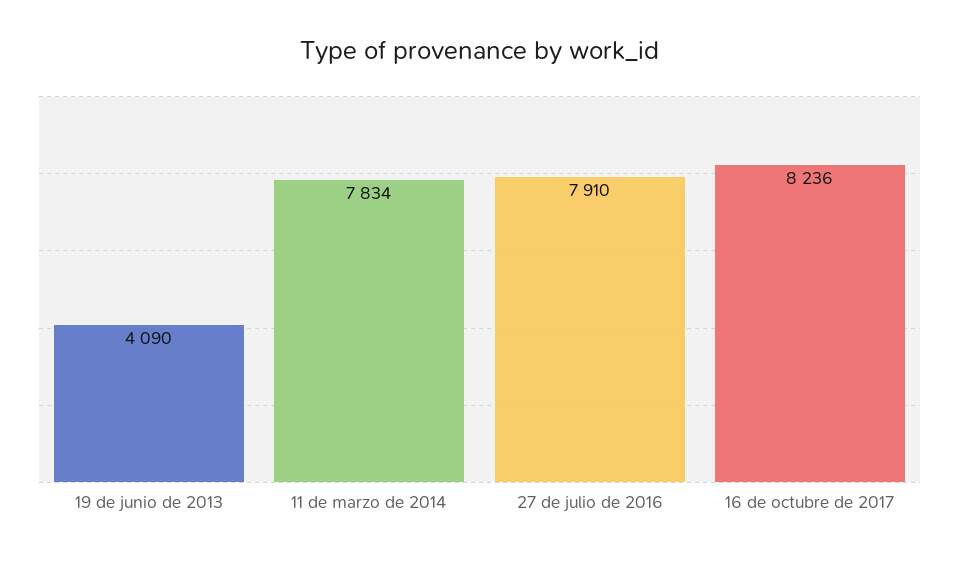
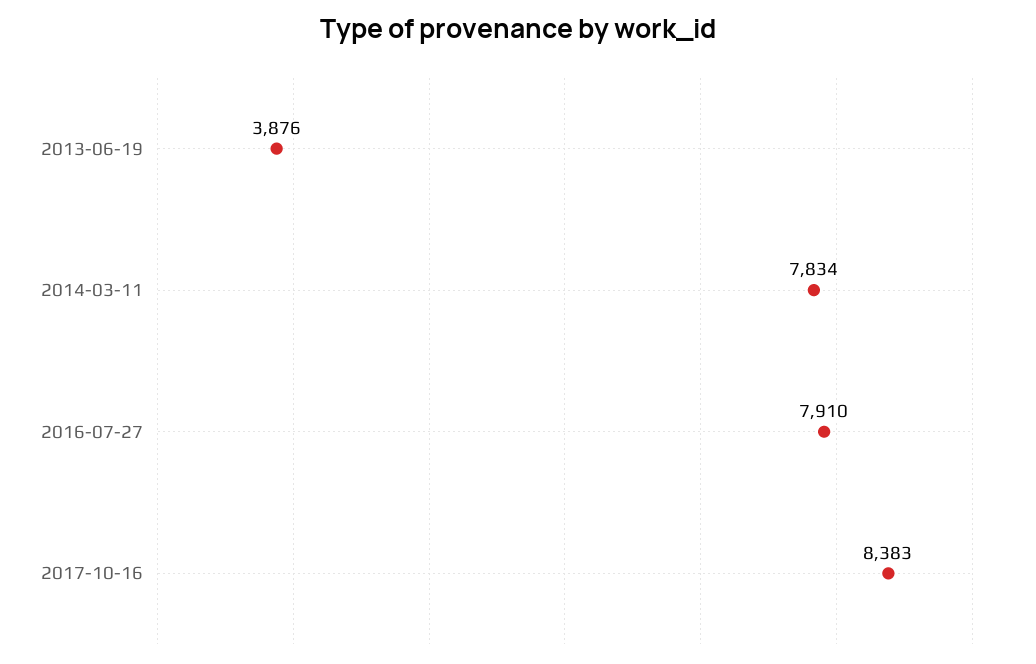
19 de junio de 2013: 4090 -> 3876
16 de octubre de 2017: 8236 -> 8383

